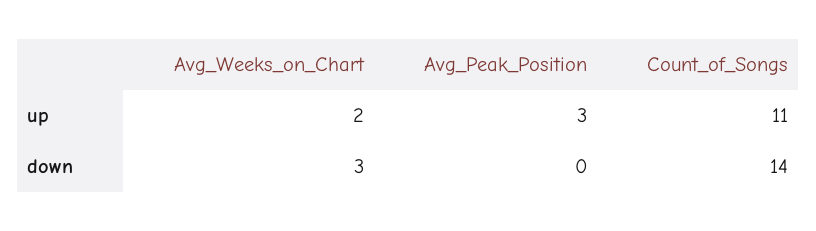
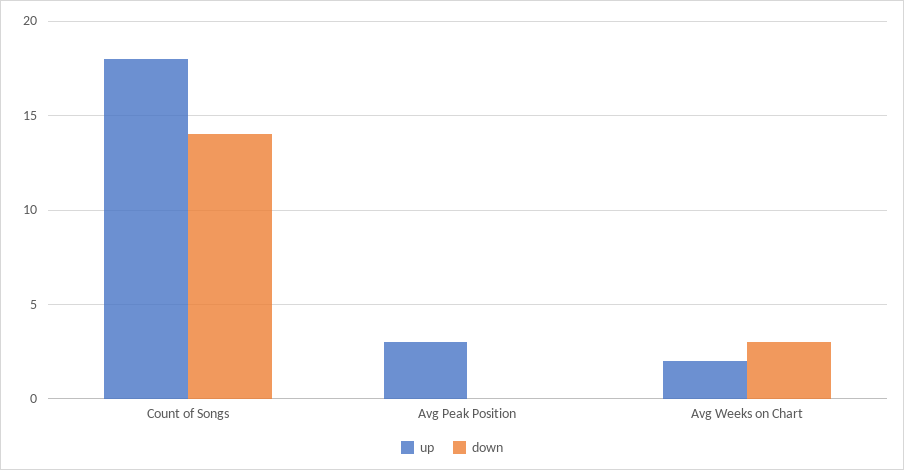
up, Count_of_Songs: 11 -> 18

